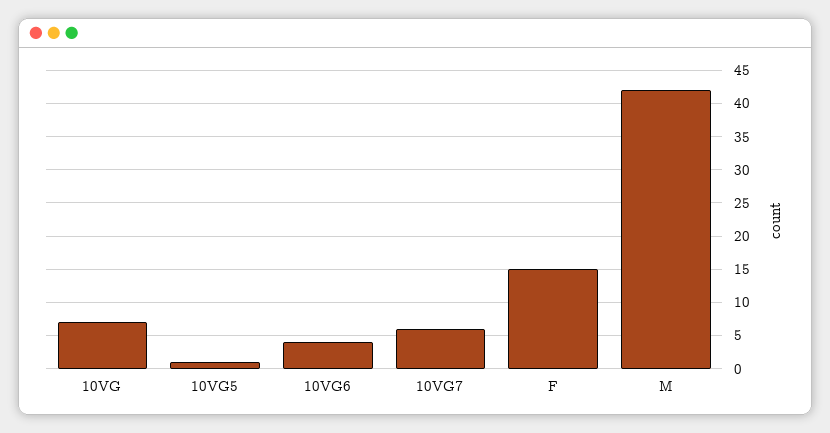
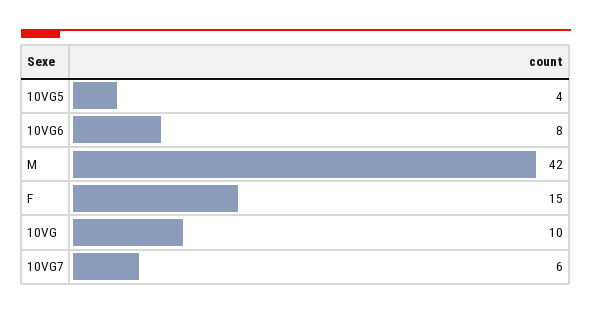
10VG: 7 -> 10
10VG5: 1 -> 4
10VG6: 4 -> 8

